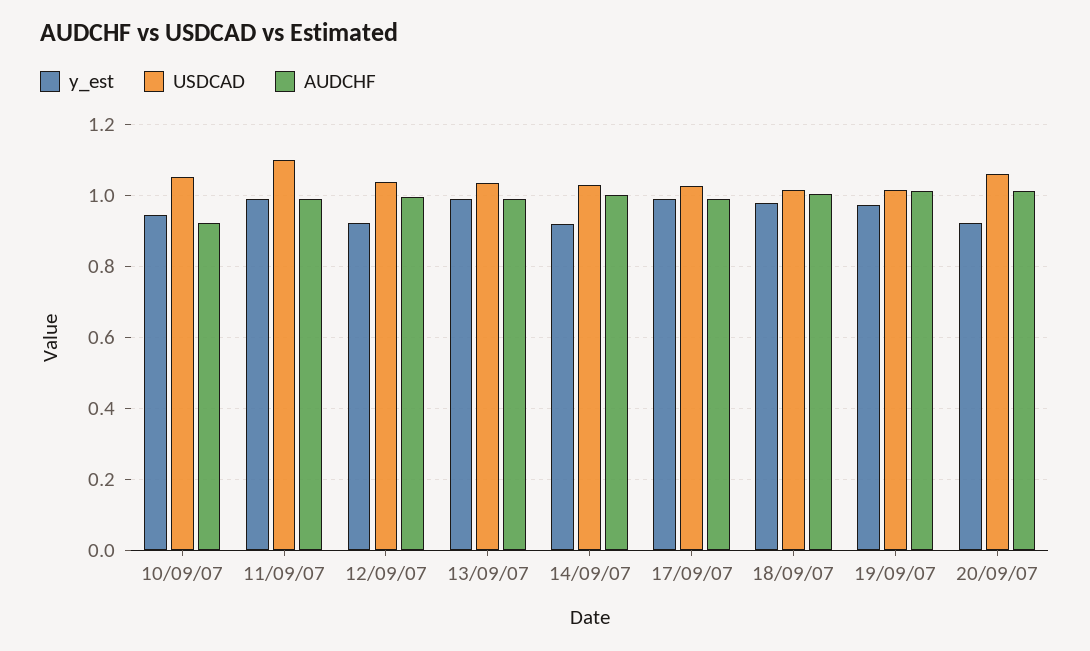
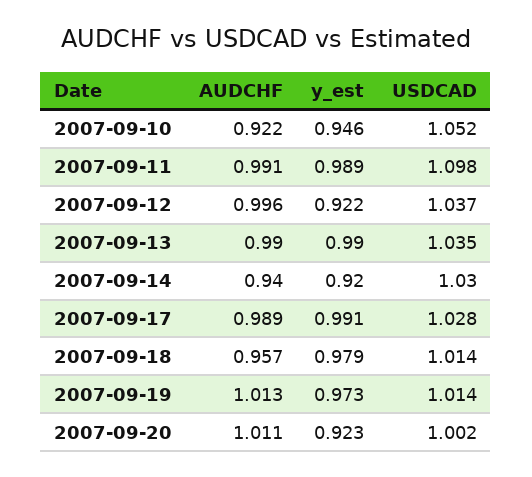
AUDCHF, 14/09/07: 1 -> 0.94
AUDCHF, 18/09/07: 1 -> 0.957
USDCAD, 20/09/07: 1.06 -> 1.002

